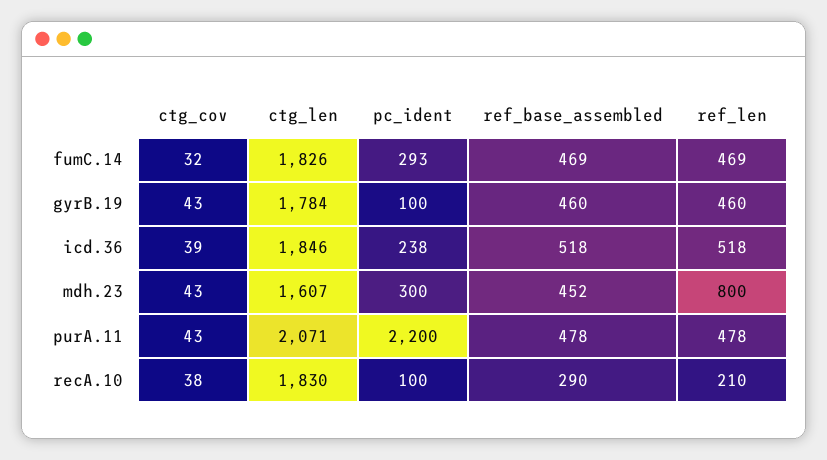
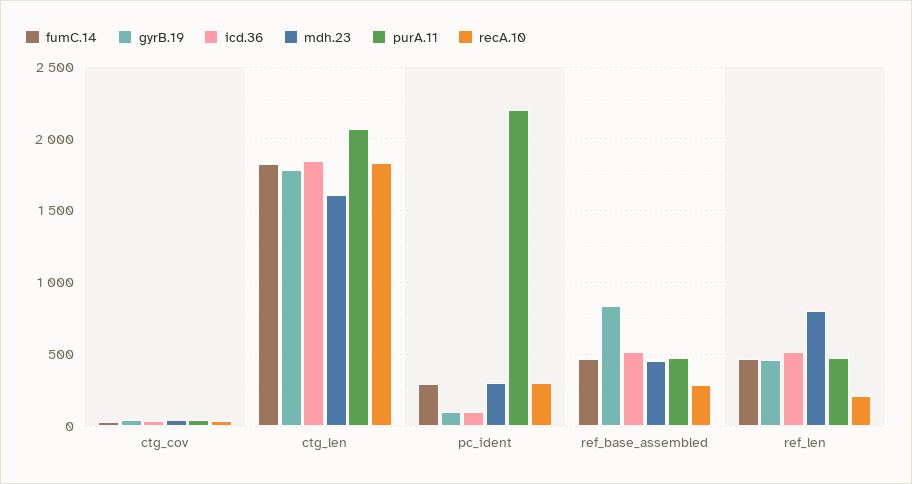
gyrB.19, ref_base_assembled: 460 -> 850
icd.36, pc_ident: 238 -> 100
recA.10, pc_ident: 100 -> 300

